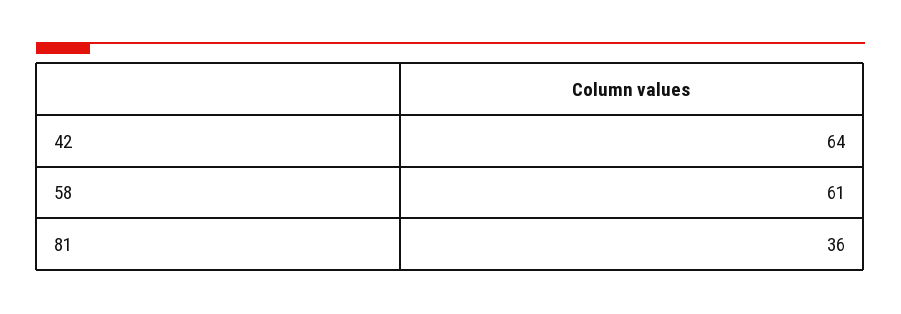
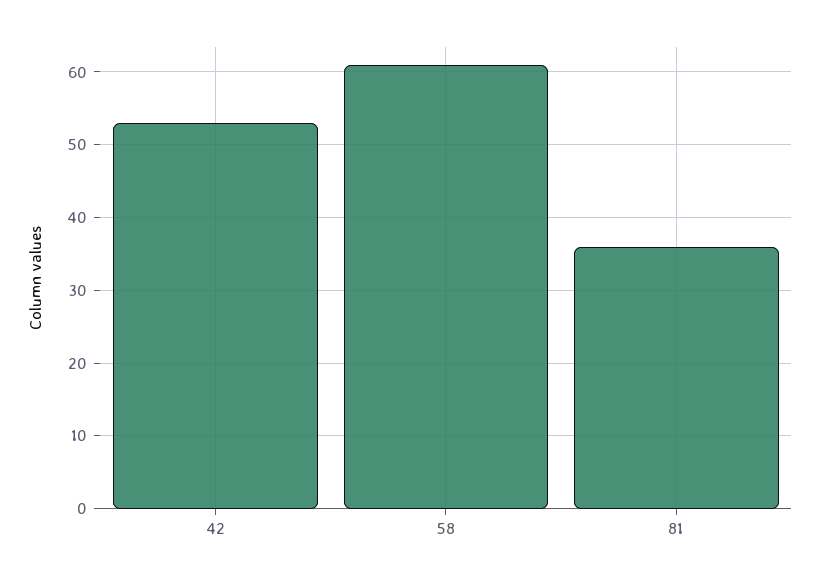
42: 64 -> 53

